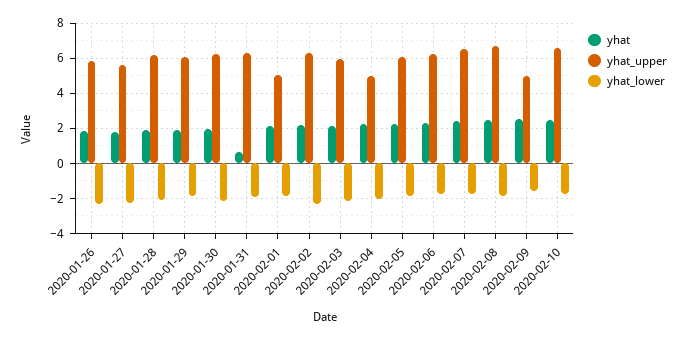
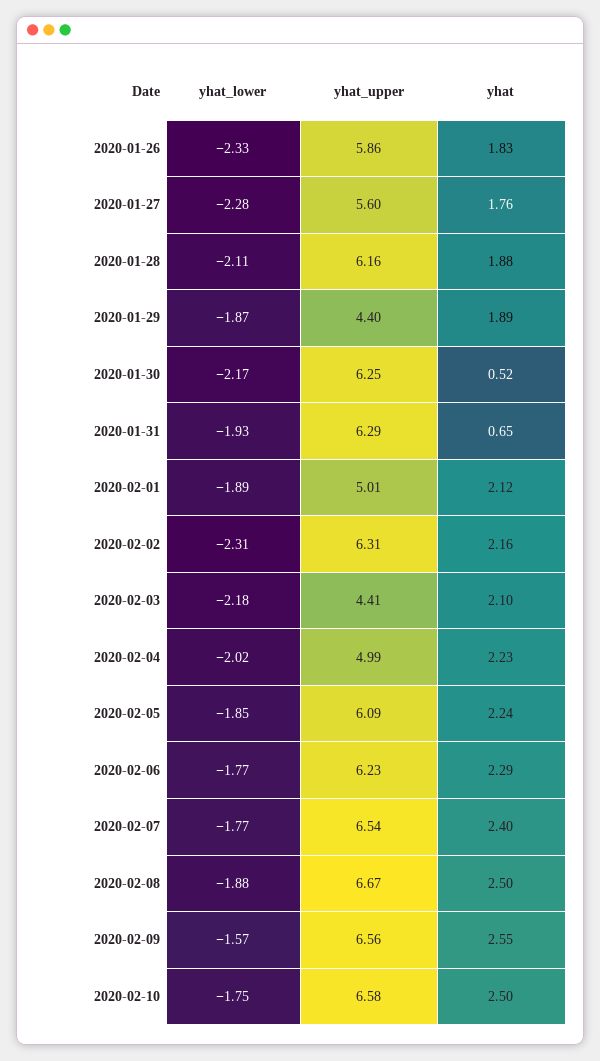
yhat_upper, 2020-01-29: 6 -> 4.4
yhat, 2020-01-30: 2 -> 0.52
yhat_upper, 2020-02-03: 6 -> 4.41
yhat_upper, 2020-02-09: 5 -> 6.56

